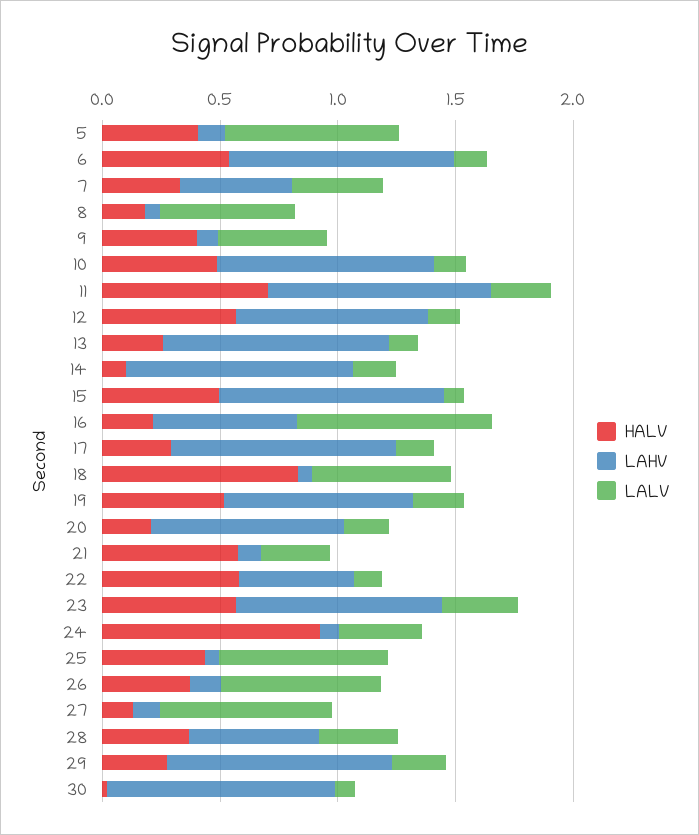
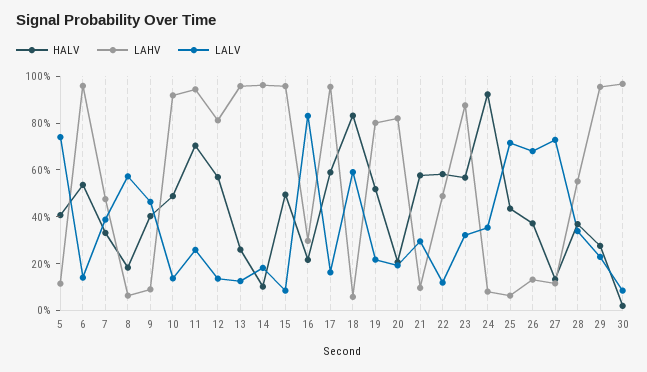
LAHV, 16: 0.6 -> 0.3
HALV, 17: 0.3 -> 0.6

